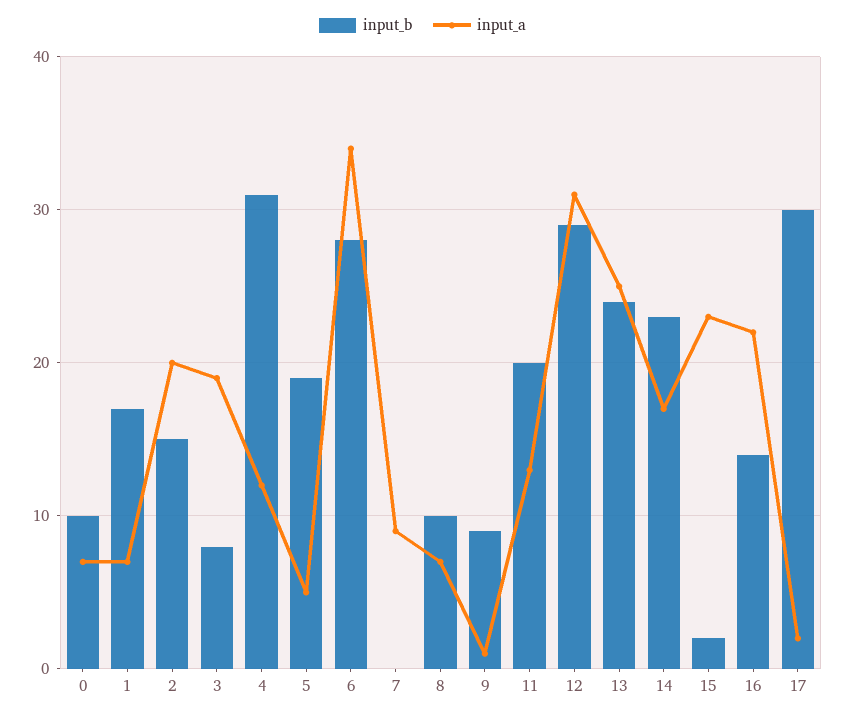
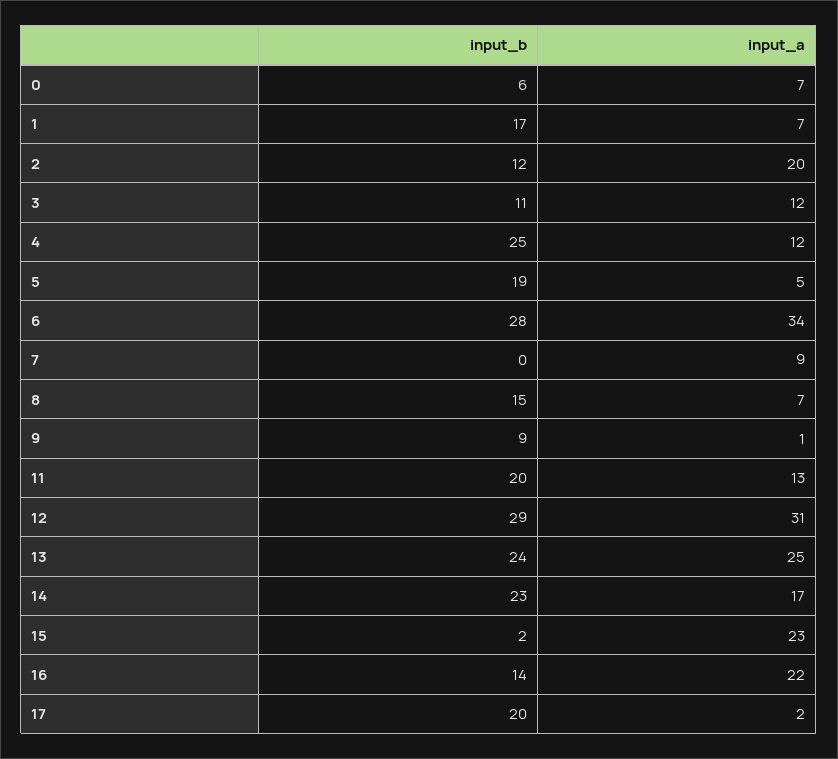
input_b, 0: 10 -> 6
input_b, 2: 15 -> 12
input_b, 3: 8 -> 11
input_a, 3: 19 -> 12
input_b, 4: 31 -> 25
input_b, 8: 10 -> 15
input_b, 17: 30 -> 20

